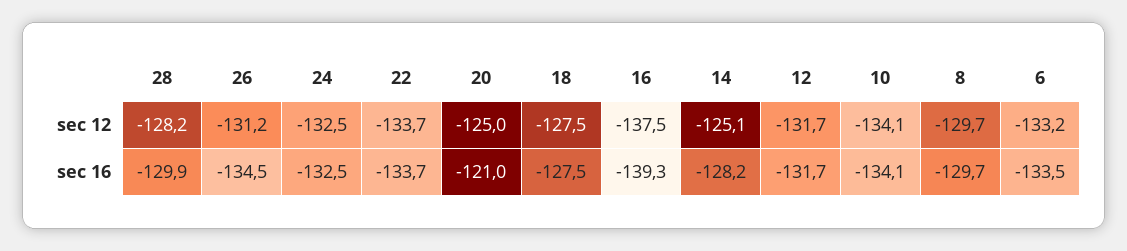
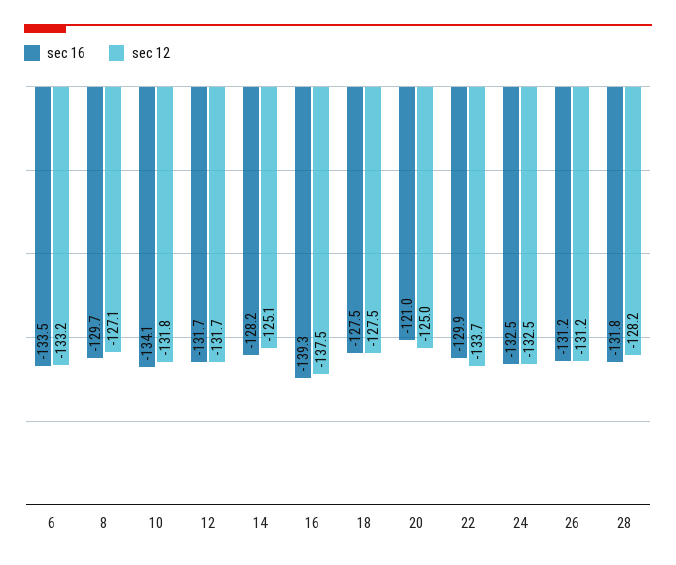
sec 12, 10: -134.1 -> -131.8
sec 12, 8: -129.7 -> -127.1
sec 16, 28: -129.9 -> -131.8
sec 16, 26: -134.5 -> -131.2
sec 16, 22: -133.7 -> -129.9

